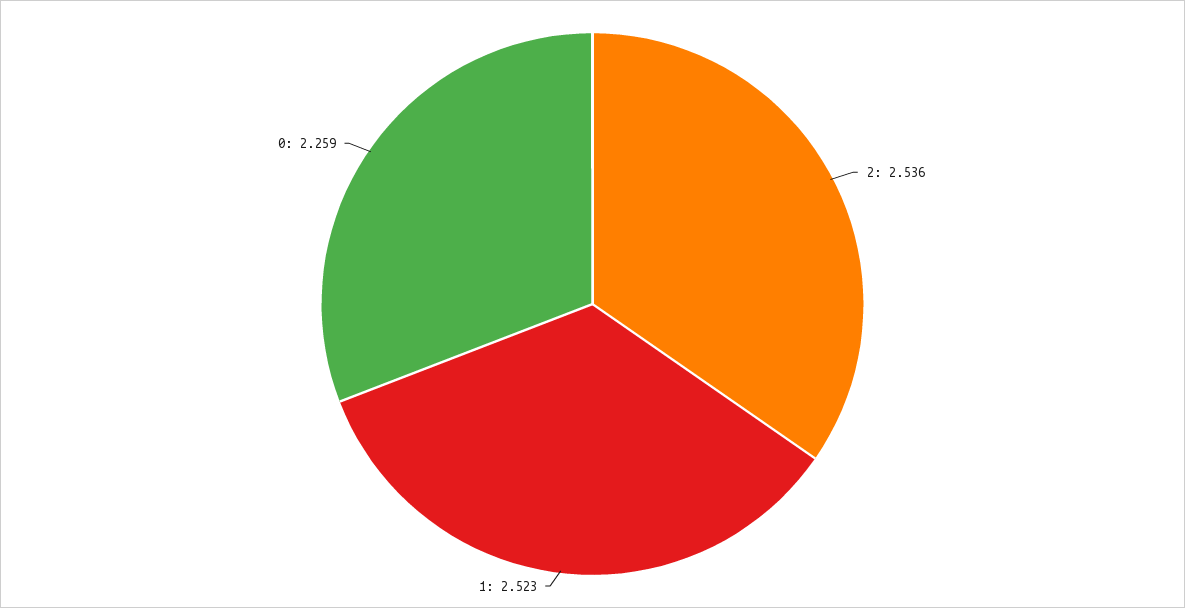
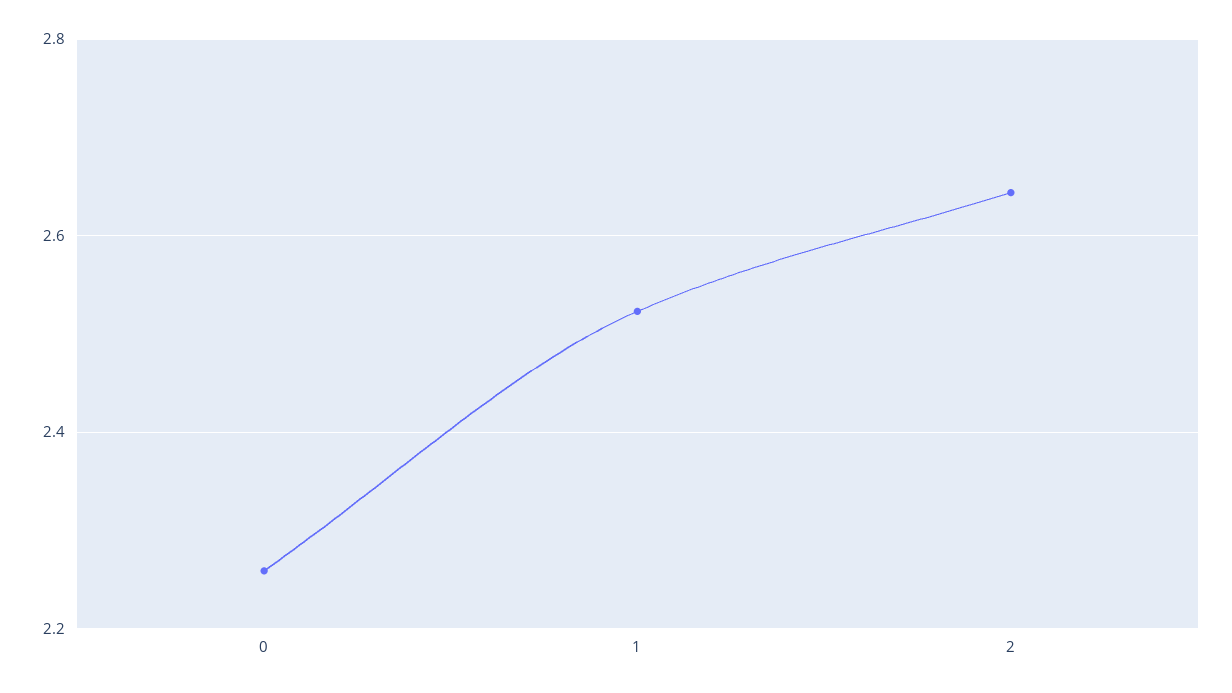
2: 2.536 -> 2.64

